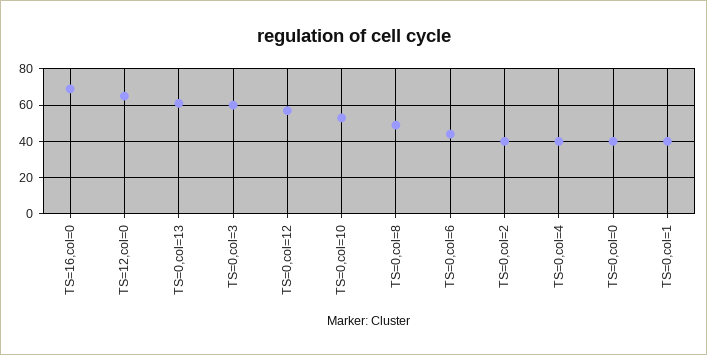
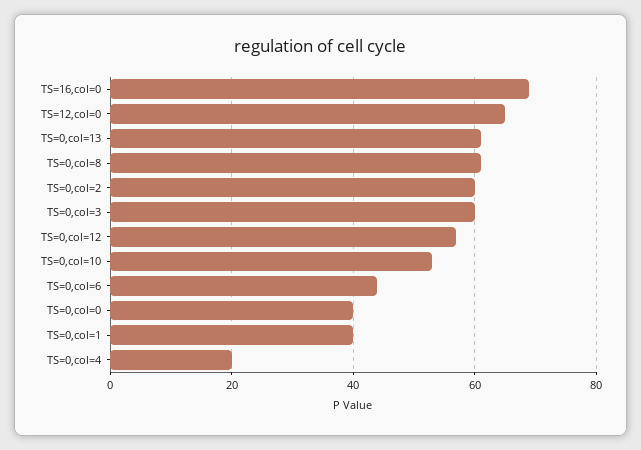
TS=0,col=8: 50 -> 60
TS=0,col=2: 40 -> 60
TS=0,col=4: 40 -> 20

